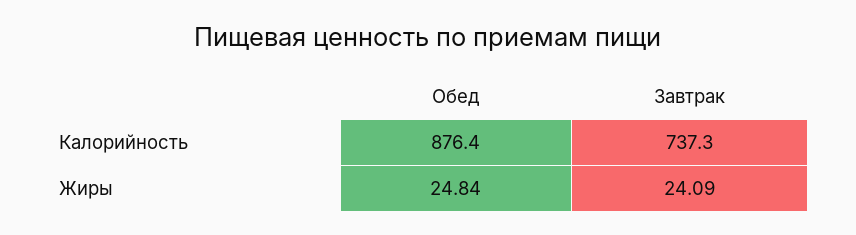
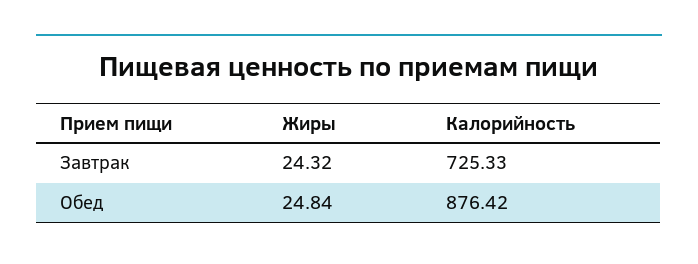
Завтрак, Калорийность: 737.3 -> 725.33
Завтрак, Жиры: 24.09 -> 24.32

